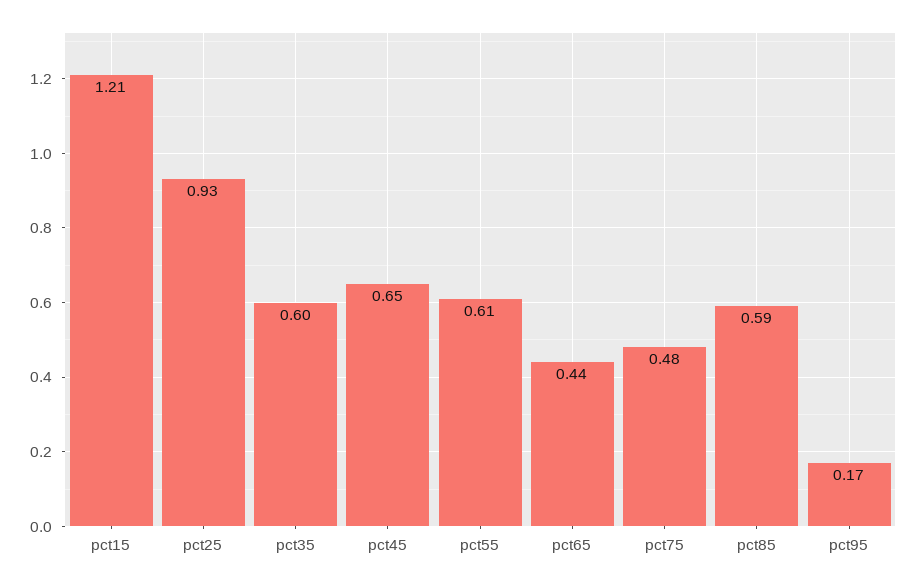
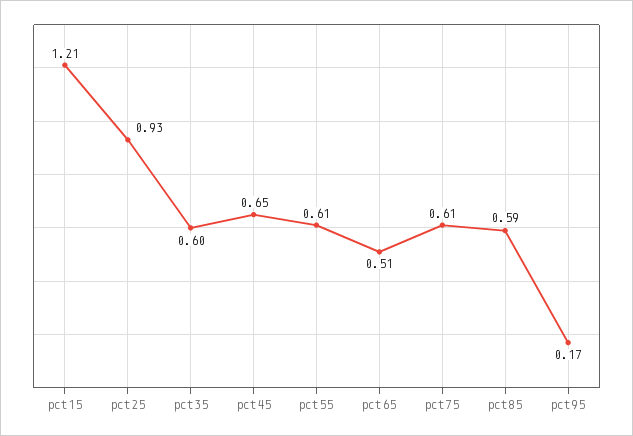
pct65: 0.44 -> 0.51
pct75: 0.48 -> 0.61

